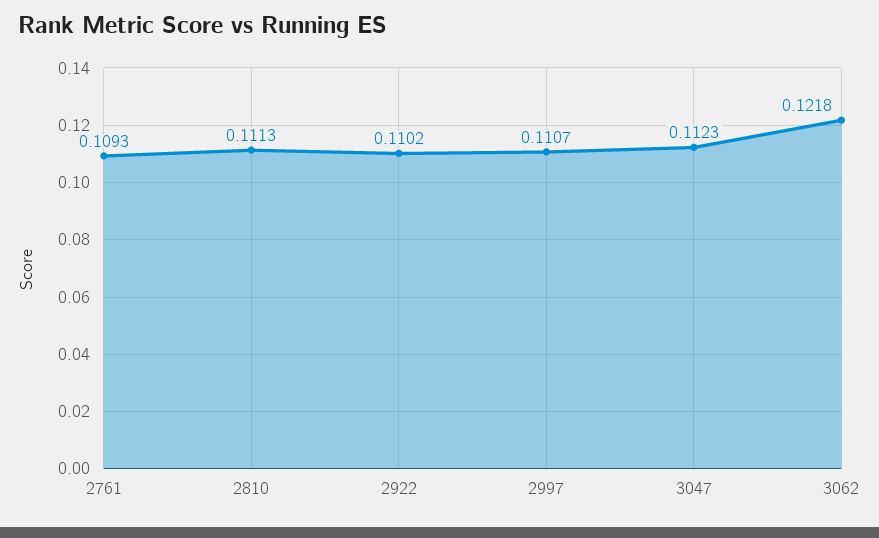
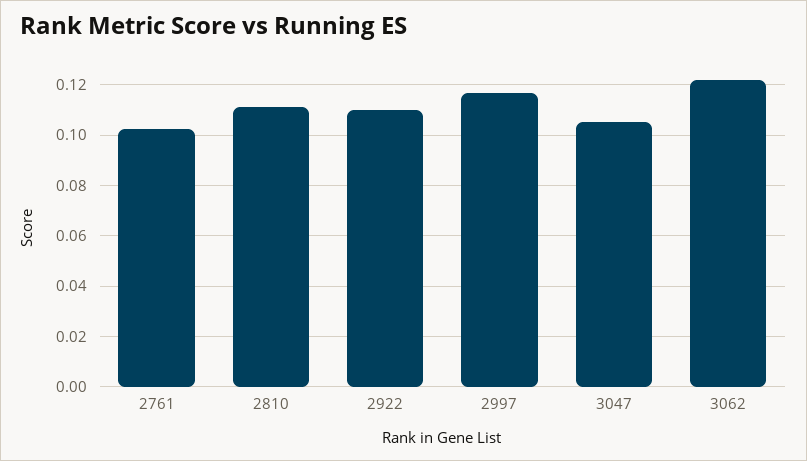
2761: 0.1093 -> 0.1025
2997: 0.1107 -> 0.1175
3047: 0.1123 -> 0.105

